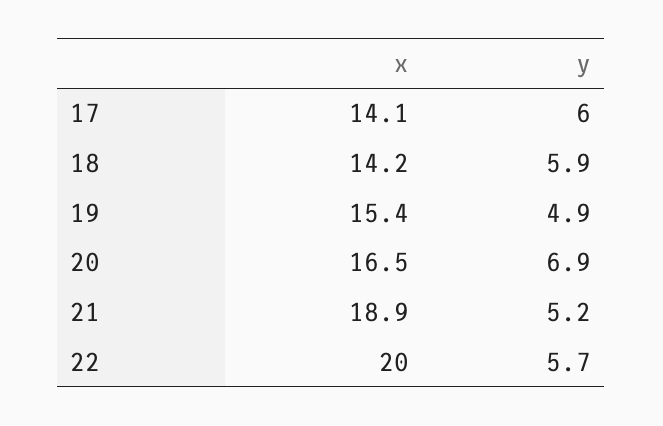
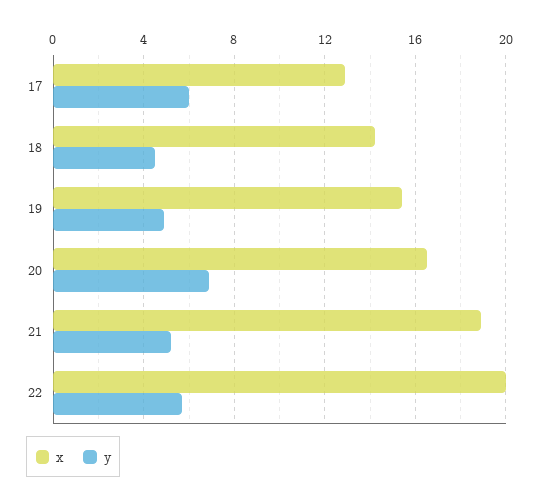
x, 17: 14.1 -> 13
y, 18: 5.9 -> 4.5

